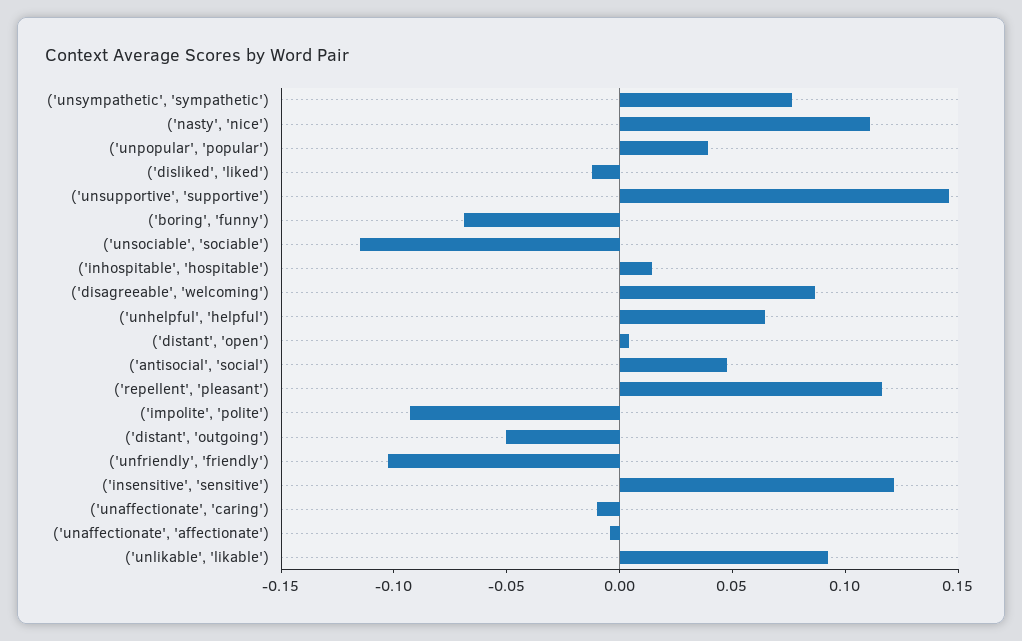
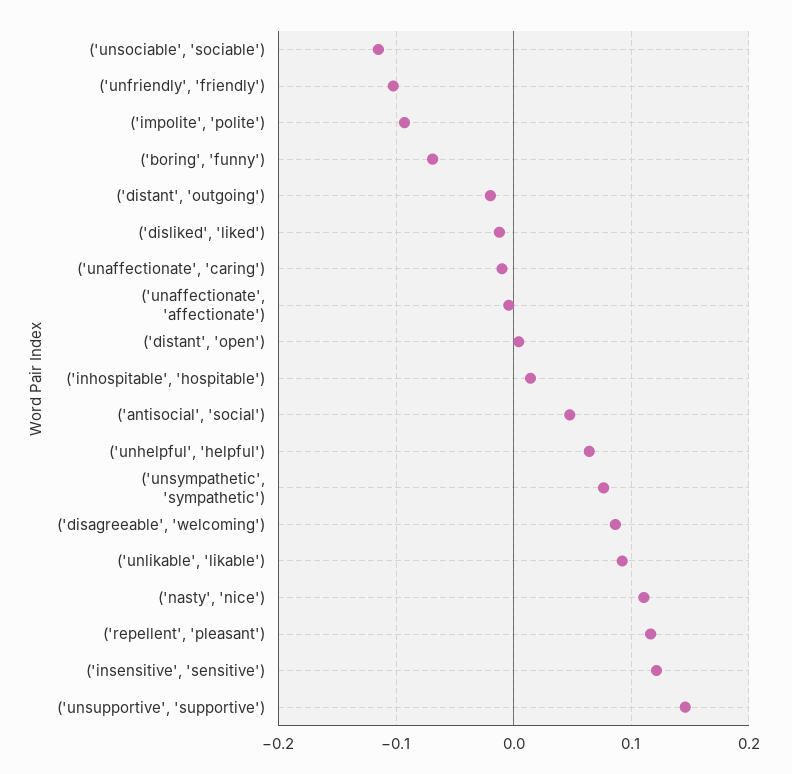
('unpopular', 'popular'): 0.04 -> none
('distant', 'outgoing'): -0.05 -> -0.02

